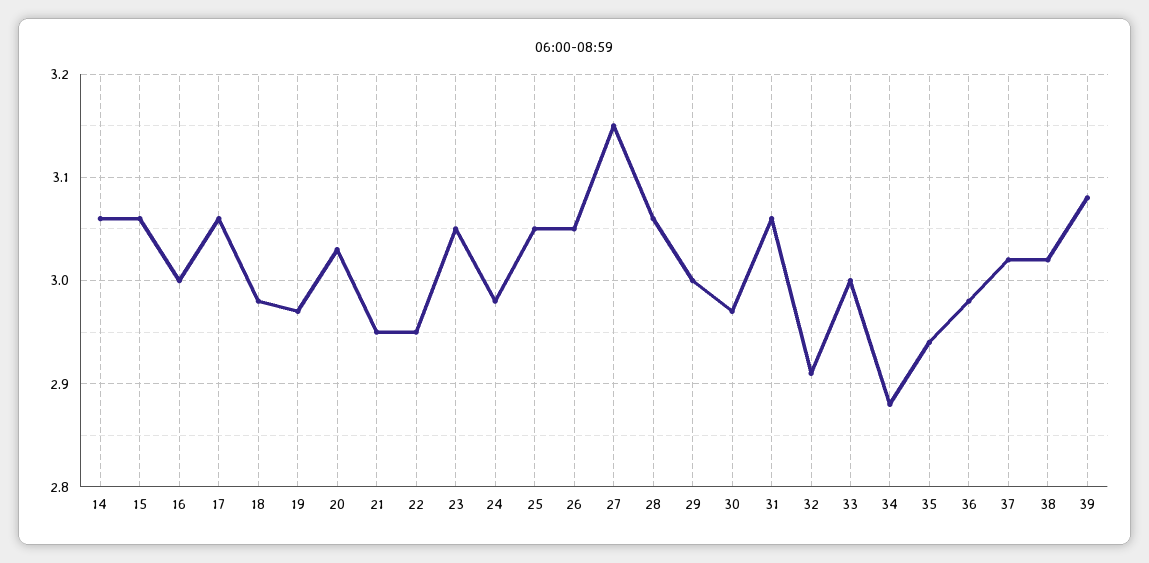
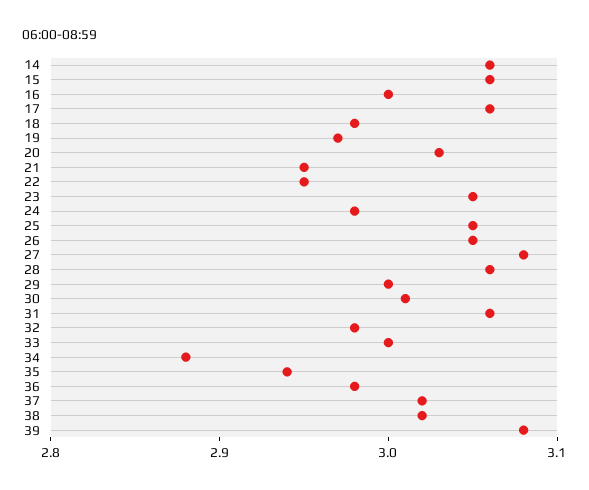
27: 3.15 -> 3.08
30: 2.97 -> 3.01
32: 2.91 -> 2.98

